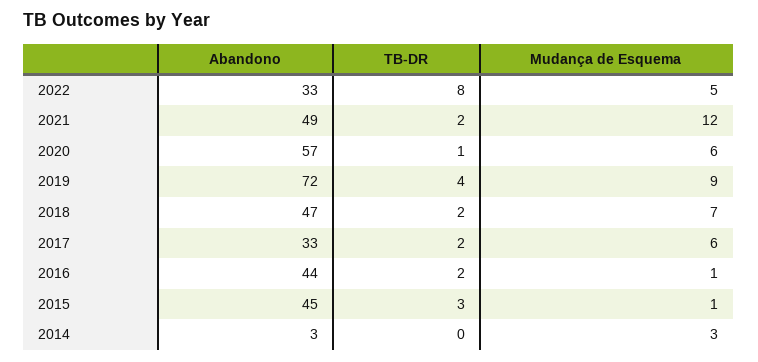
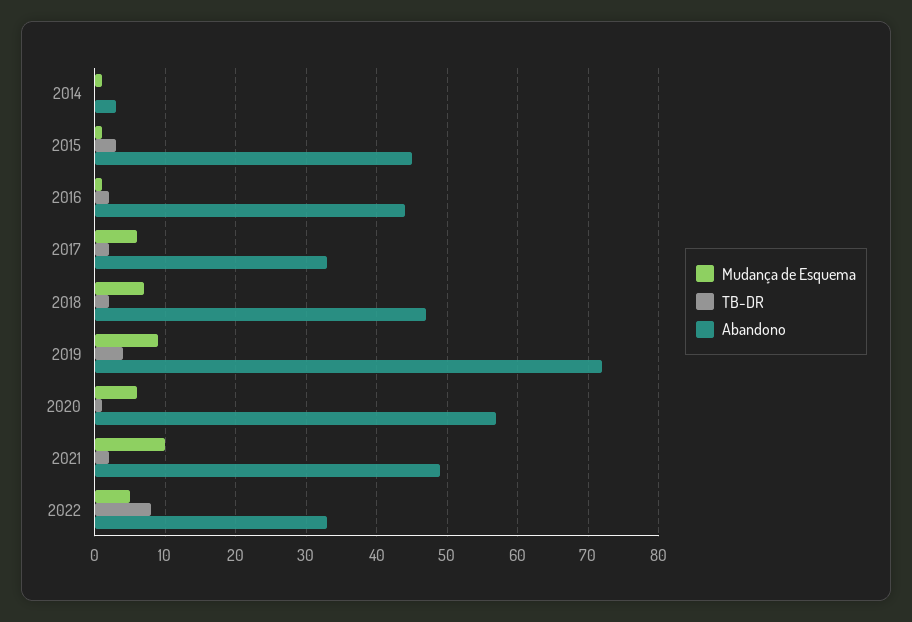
Mudança de Esquema, 2021: 12 -> 10
Mudança de Esquema, 2014: 3 -> 1

